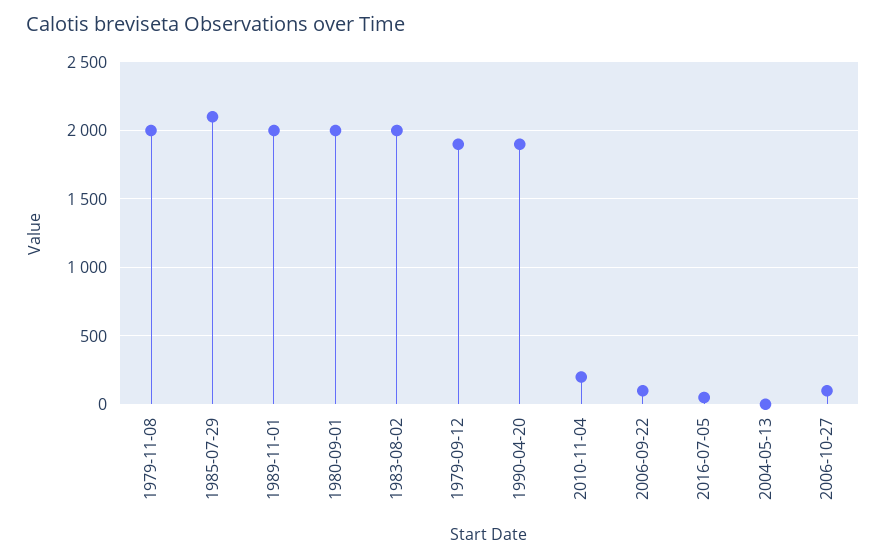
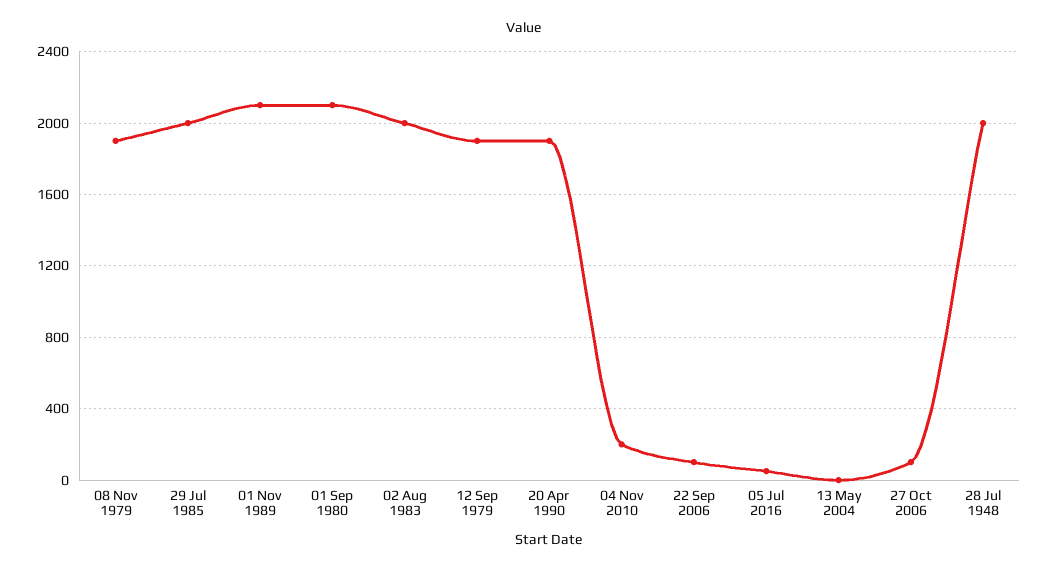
1979-11-08: 2000 -> 1900
1985-07-29: 2100 -> 2000
1989-11-01: 2000 -> 2100
1980-09-01: 2000 -> 2100
28 Jul 1948: none -> 2000

